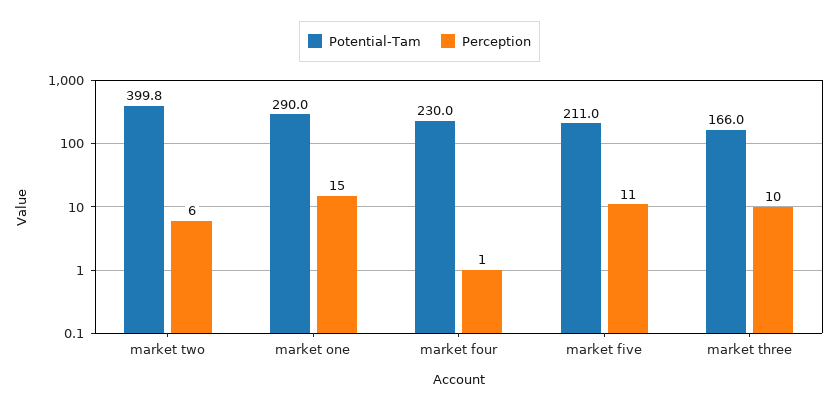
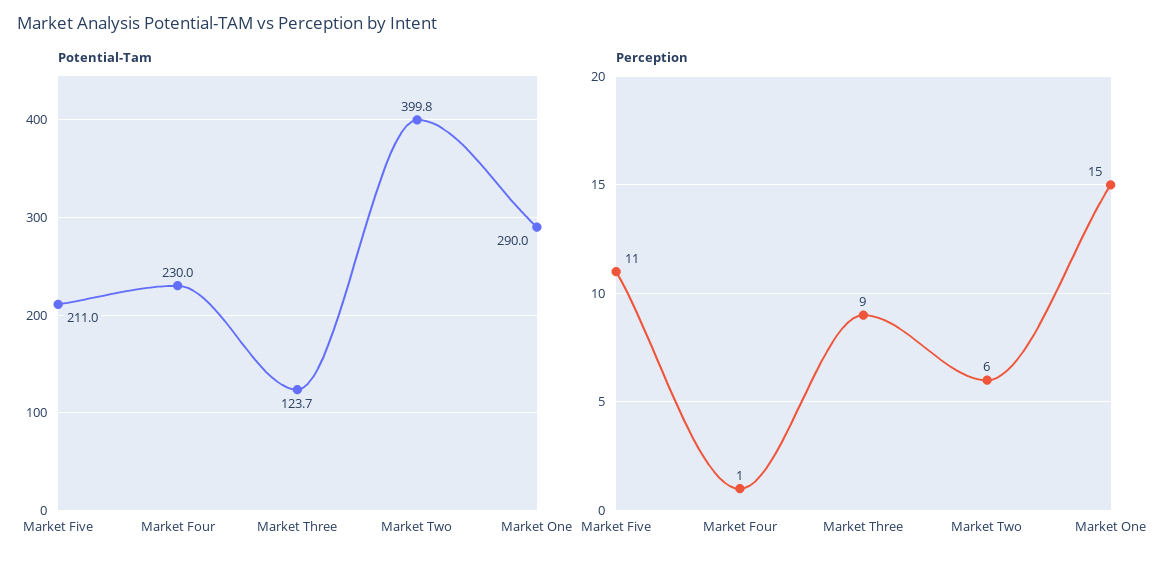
Potential-Tam, market three: 166 -> 123.7
Perception, market three: 10 -> 9

